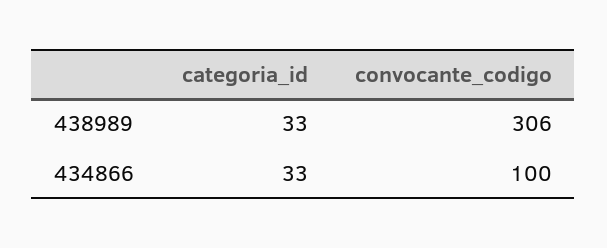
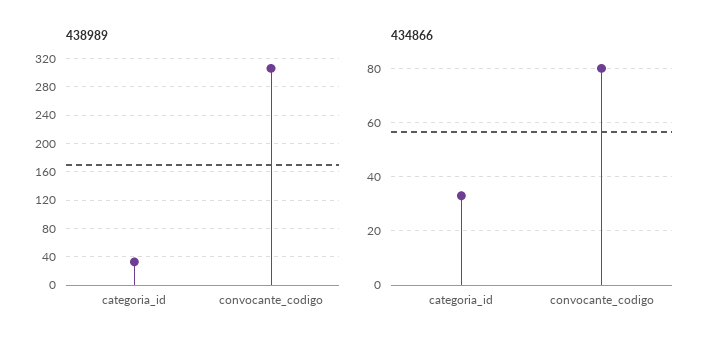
434866, convocante_codigo: 100 -> 80

